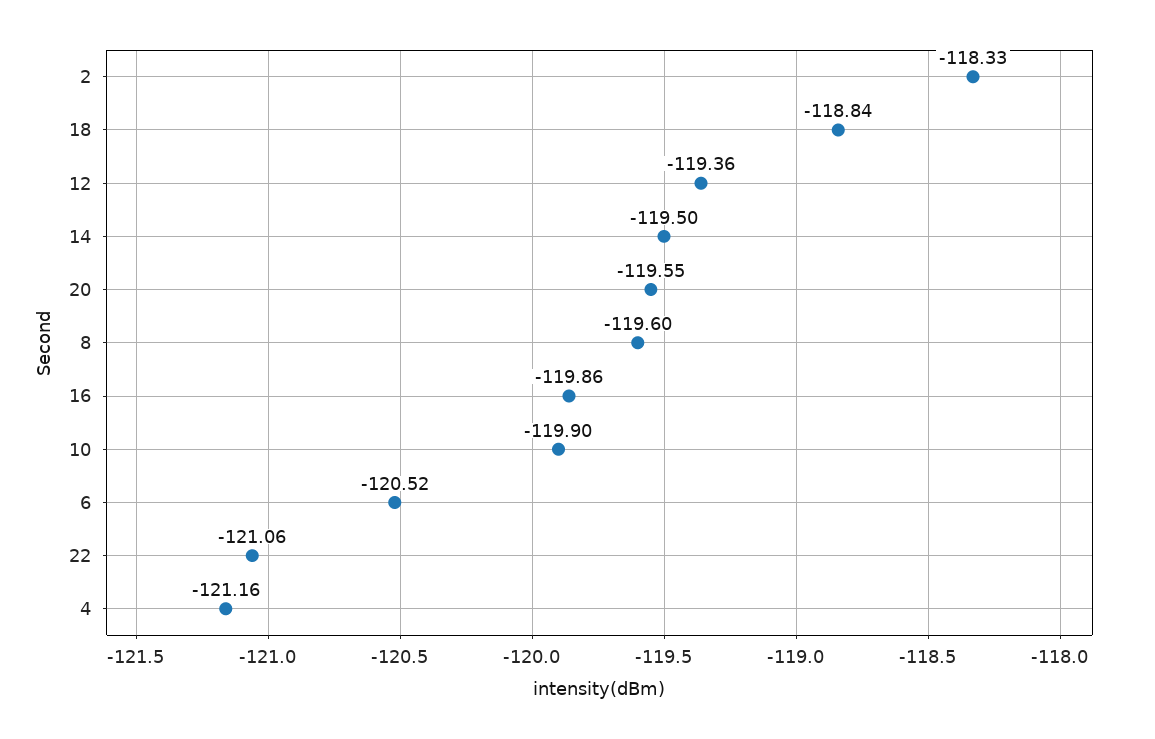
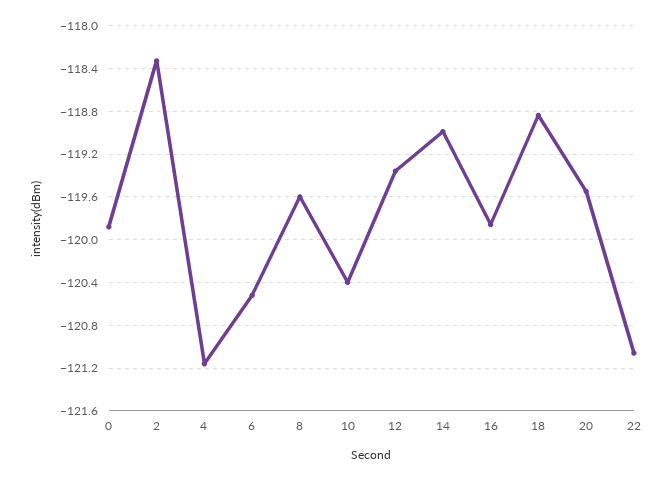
14: -119.5 -> -119
10: -119.9 -> -120.4
0: none -> -119.9

